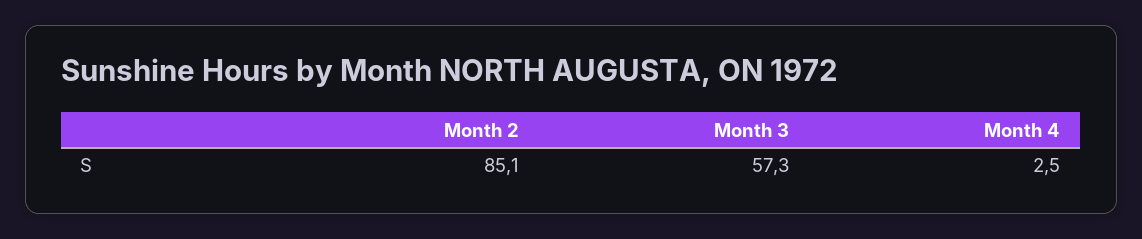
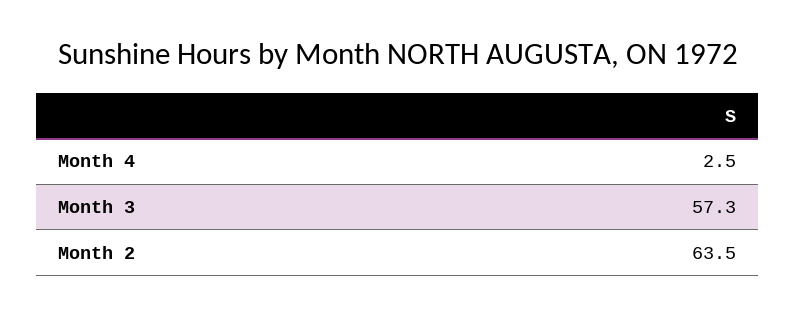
Month 2: 85.1 -> 63.5

